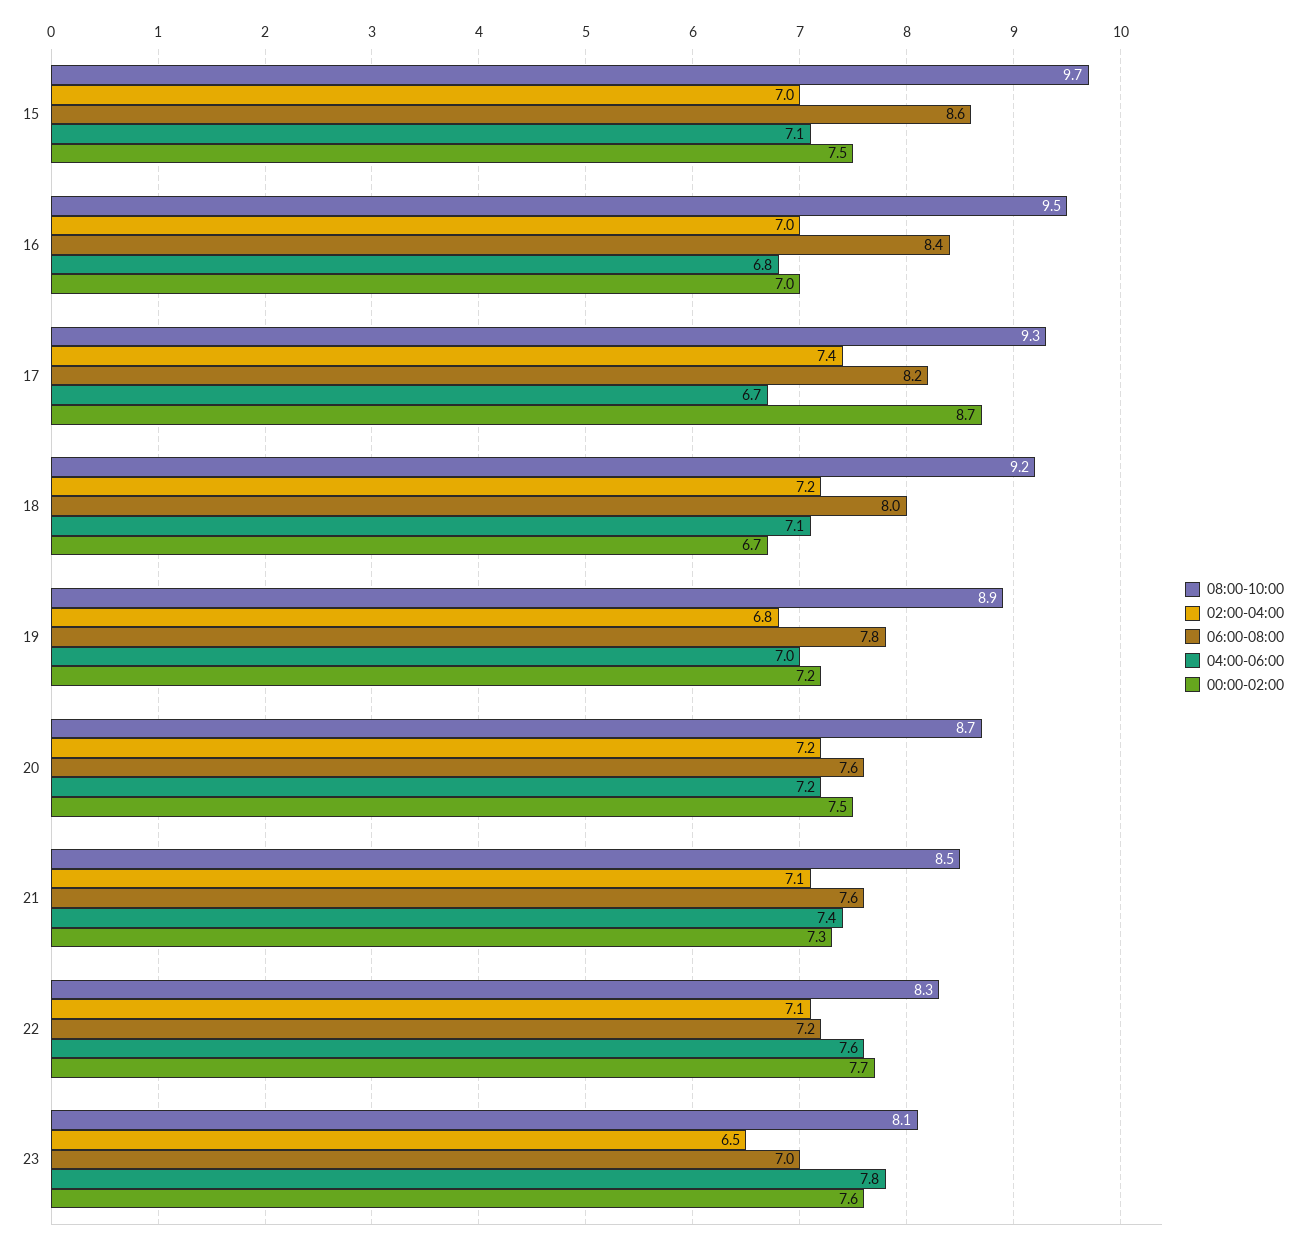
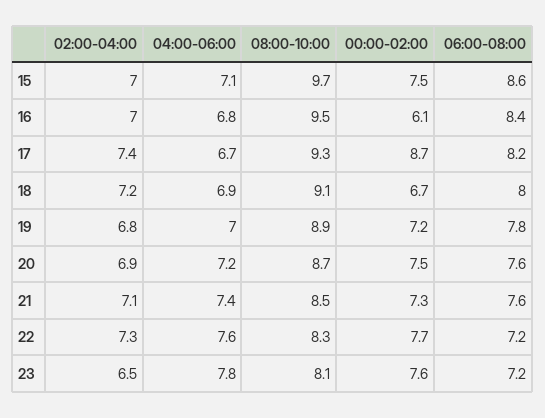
00:00-02:00, 16: 7 -> 6.1
08:00-10:00, 18: 9.2 -> 9.1
04:00-06:00, 18: 7.1 -> 6.9
02:00-04:00, 20: 7.2 -> 6.9
02:00-04:00, 22: 7.1 -> 7.3
06:00-08:00, 23: 7 -> 7.2

